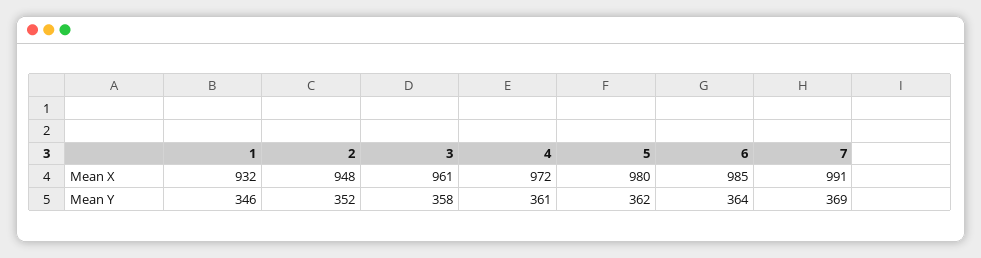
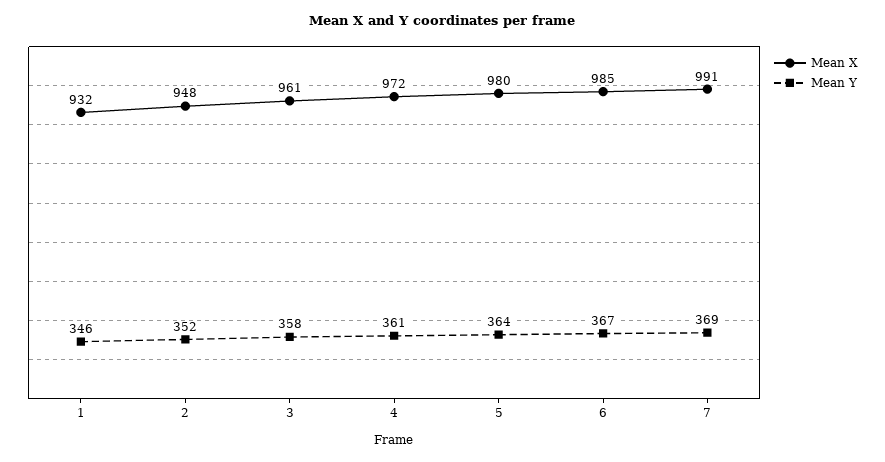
Mean Y, 5: 362 -> 364
Mean Y, 6: 364 -> 367

